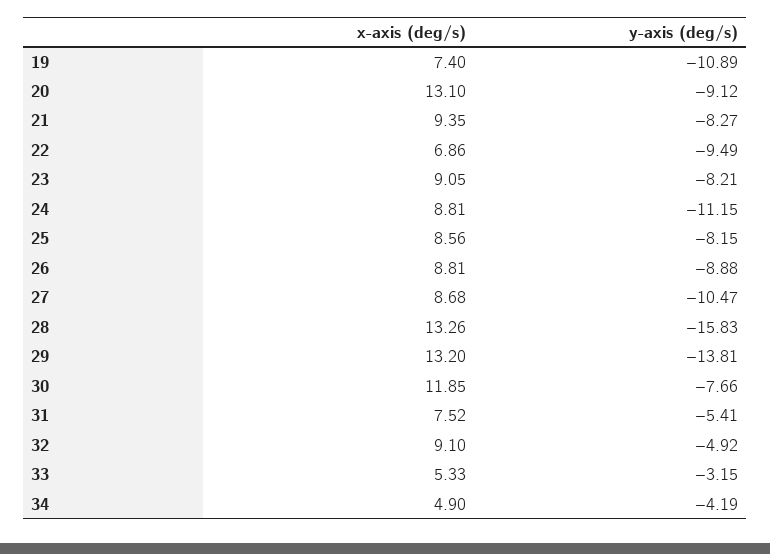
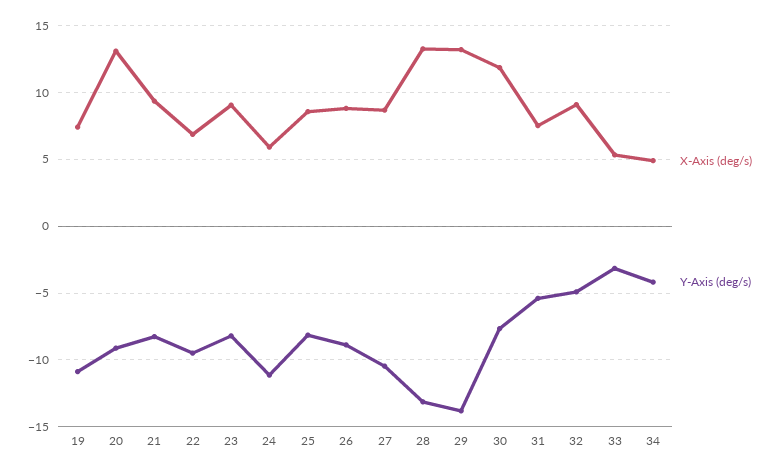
x-axis (deg/s), 24: 8.81 -> 6
y-axis (deg/s), 28: -15.83 -> -13

